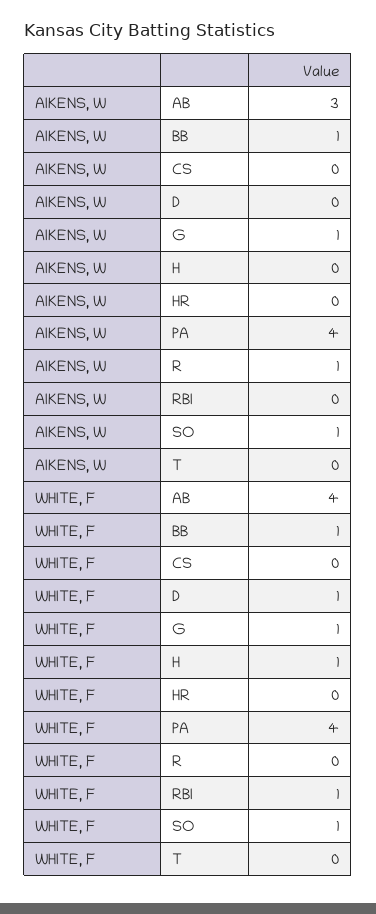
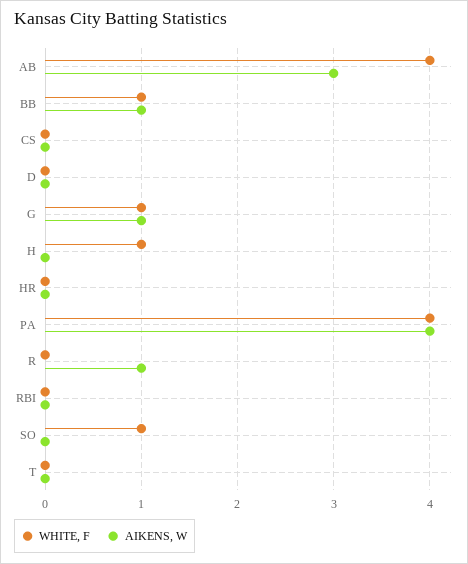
AIKENS, W, SO: 1 -> 0
WHITE, F, D: 1 -> 0
WHITE, F, RBI: 1 -> 0

